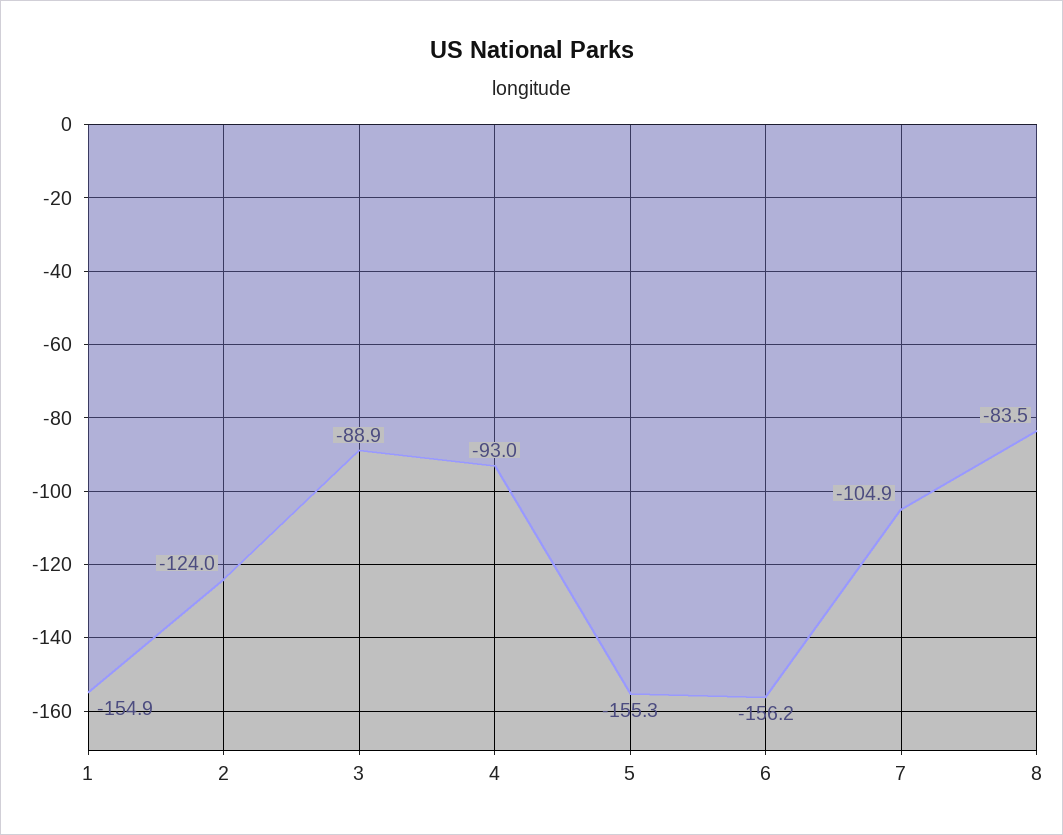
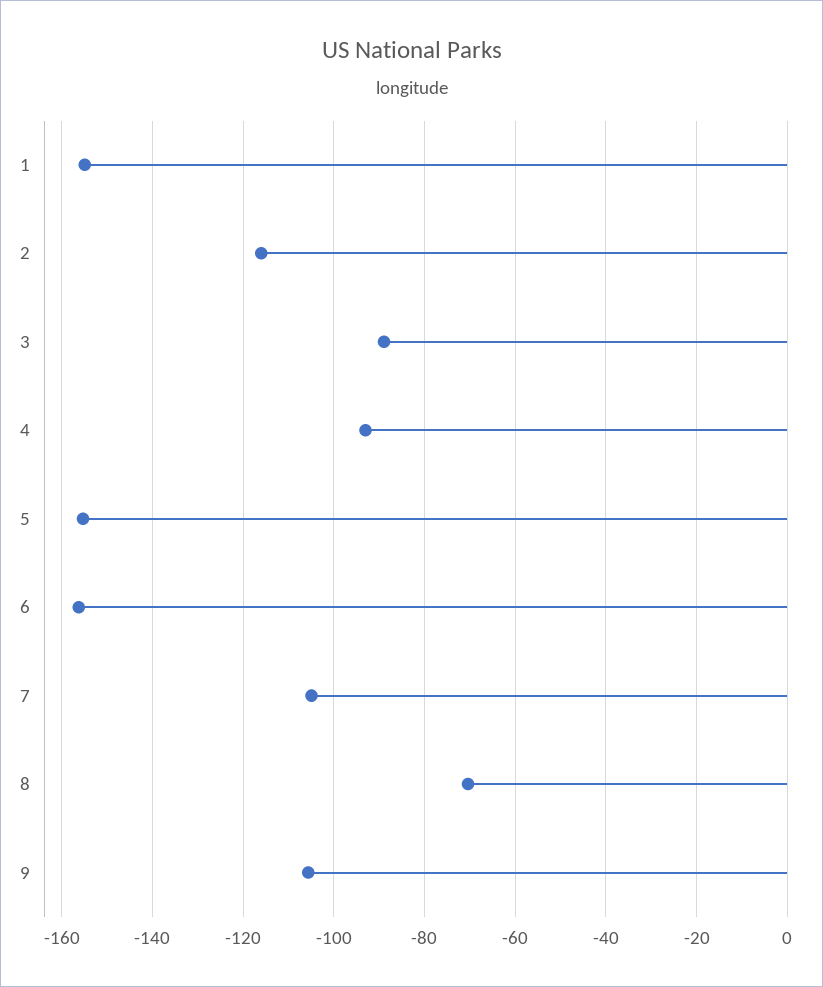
2: -124 -> -116
8: -83.5 -> -70
9: none -> -106

